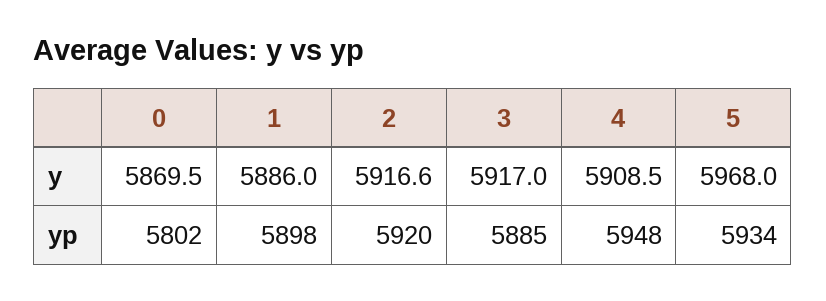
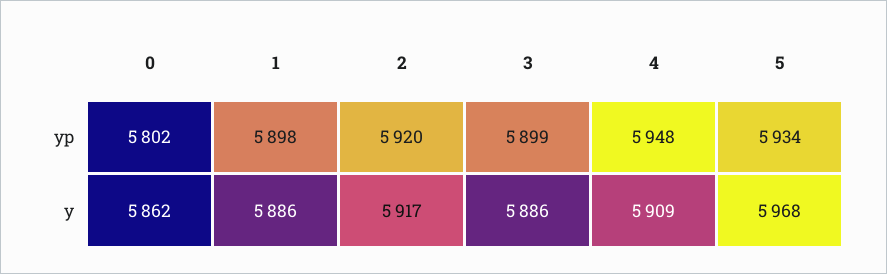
0, y: 5869.5 -> 5862
3, y: 5917 -> 5886
3, yp: 5885 -> 5899

